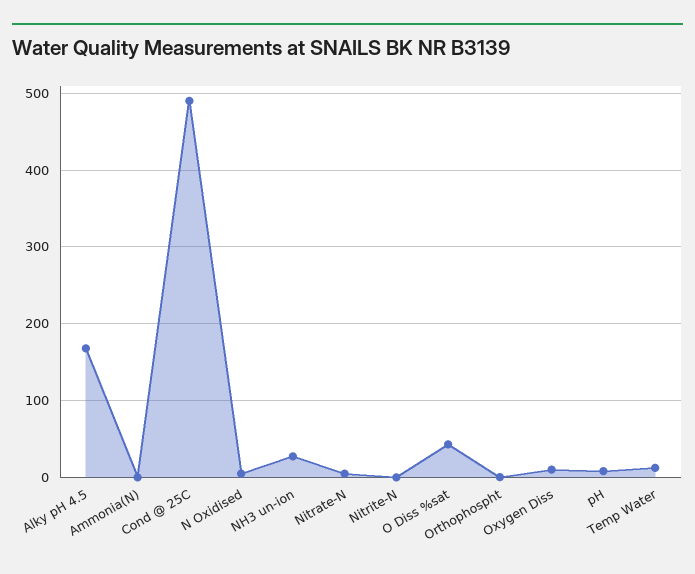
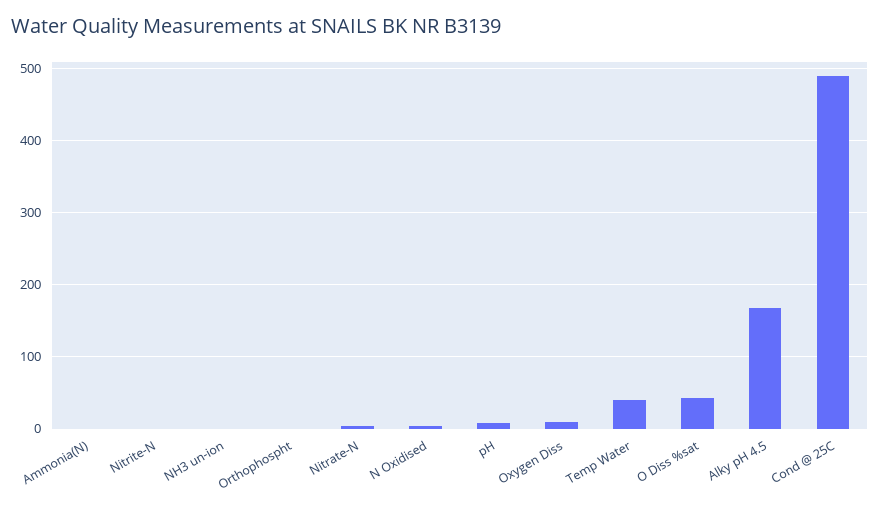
NH3 un-ion: 30 -> 0
Temp Water: 10 -> 40

